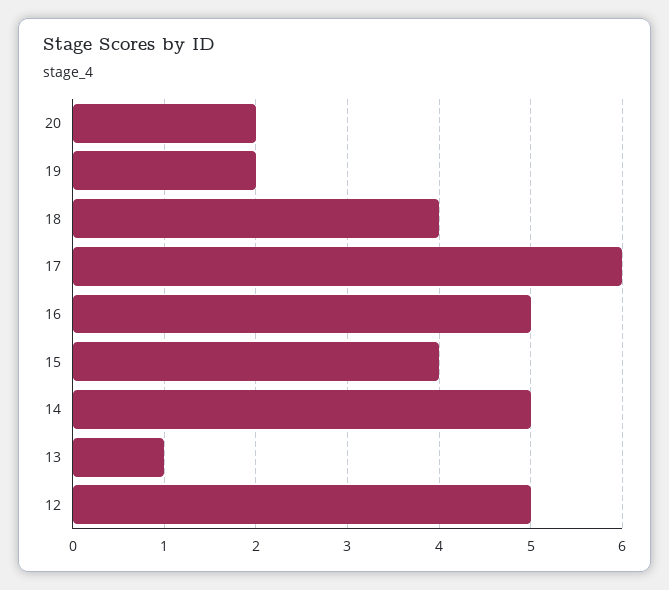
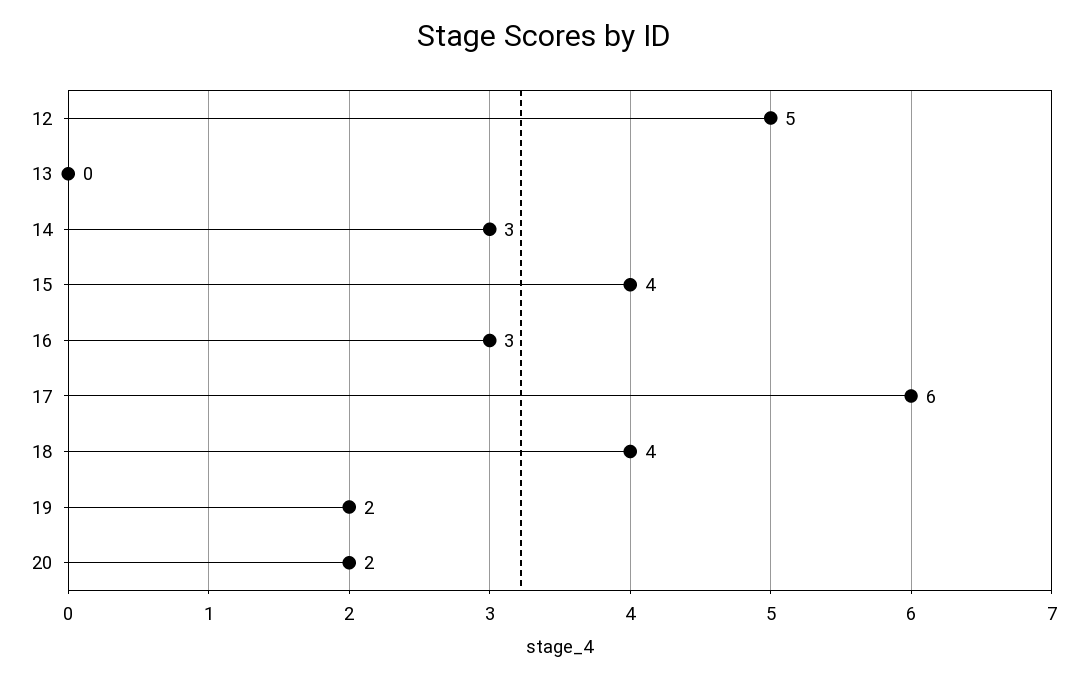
16: 5 -> 3
14: 5 -> 3
13: 1 -> 0

